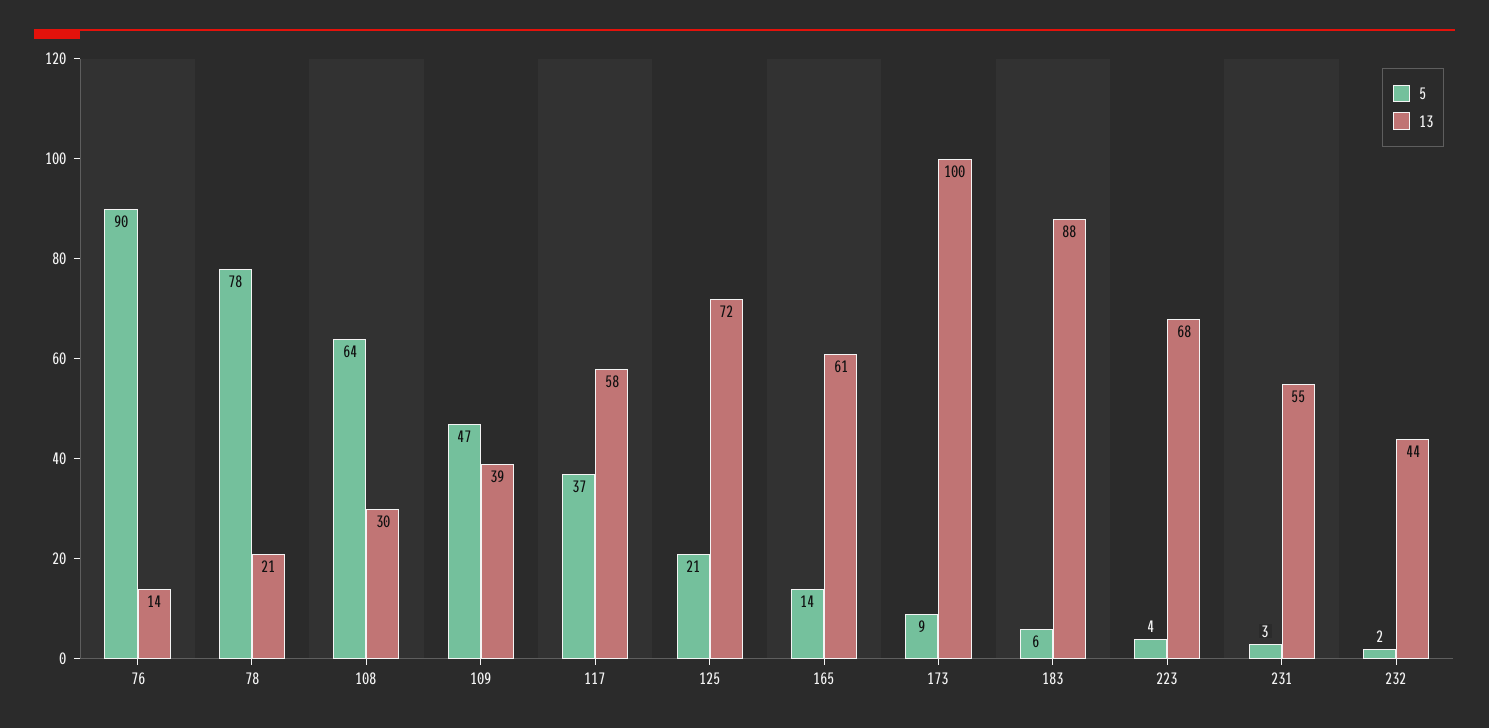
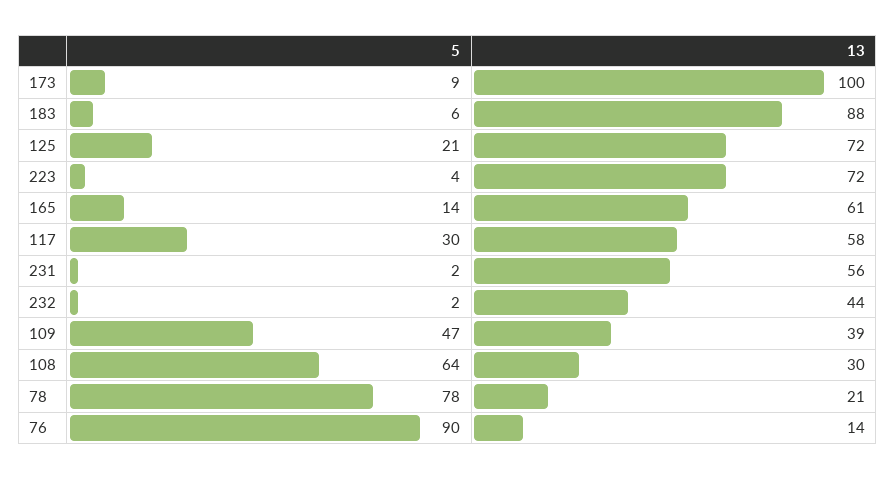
5, 117: 37 -> 30
13, 223: 68 -> 72
5, 231: 3 -> 2
13, 231: 55 -> 56

